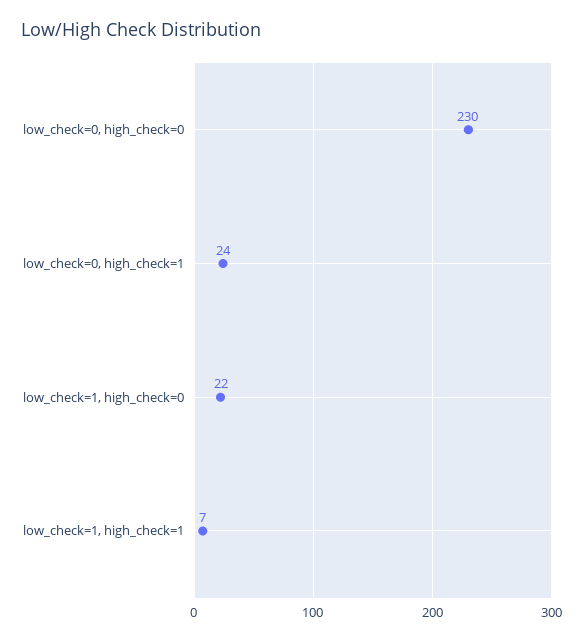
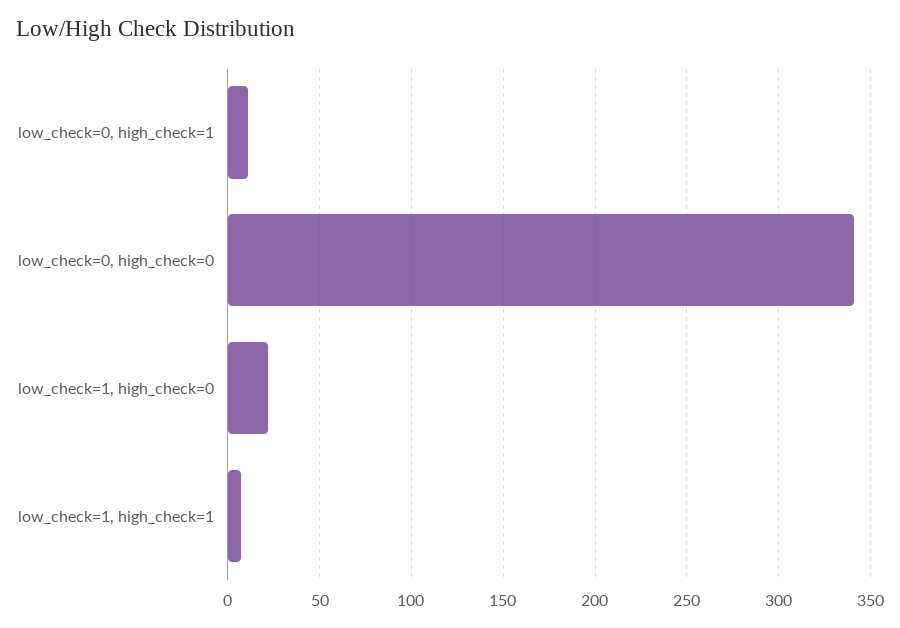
low_check=0, high_check=0: 230 -> 340
low_check=0, high_check=1: 24 -> 10

